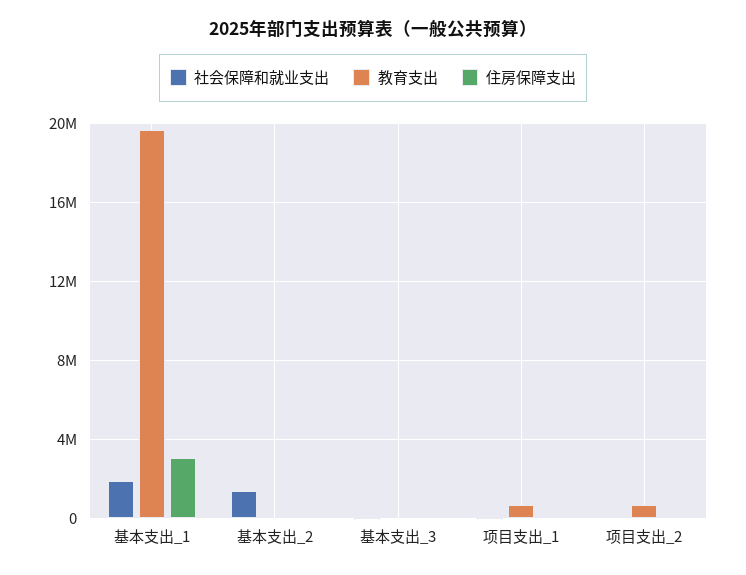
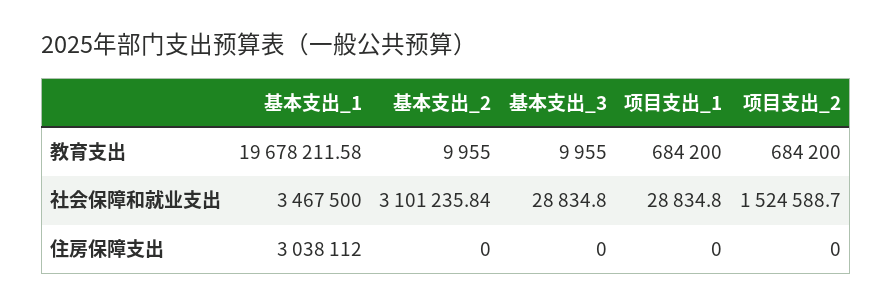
社会保障和就业支出, 基本支出_1: 2000000 -> 3467500
社会保障和就业支出, 基本支出_2: 1500000 -> 3101235.84
社会保障和就业支出, 项目支出_2: 0 -> 1524588.7

